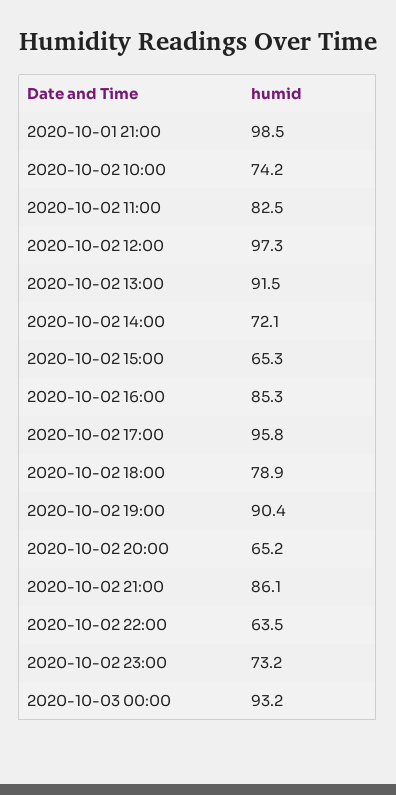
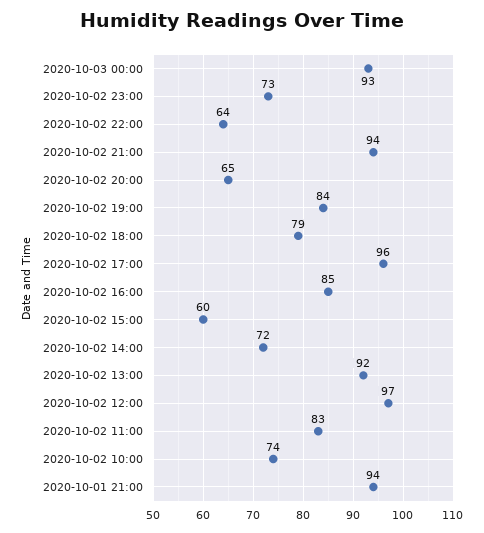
2020-10-01 21:00: 98.5 -> 94
2020-10-02 15:00: 65.3 -> 60
2020-10-02 19:00: 90.4 -> 84
2020-10-02 21:00: 86.1 -> 94

